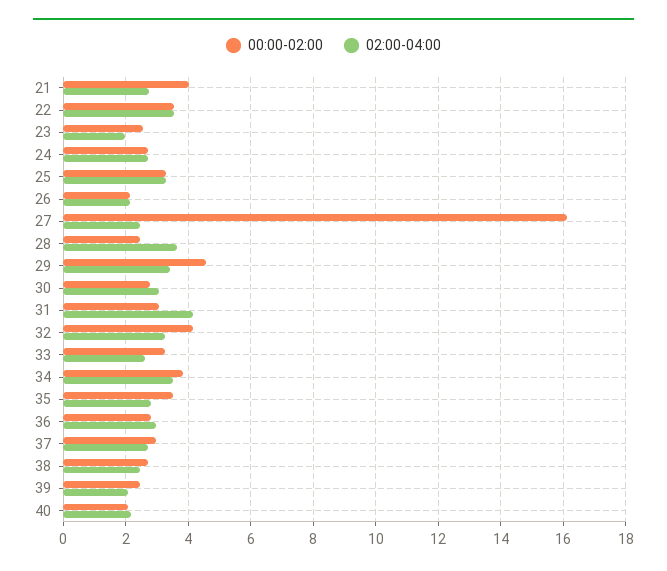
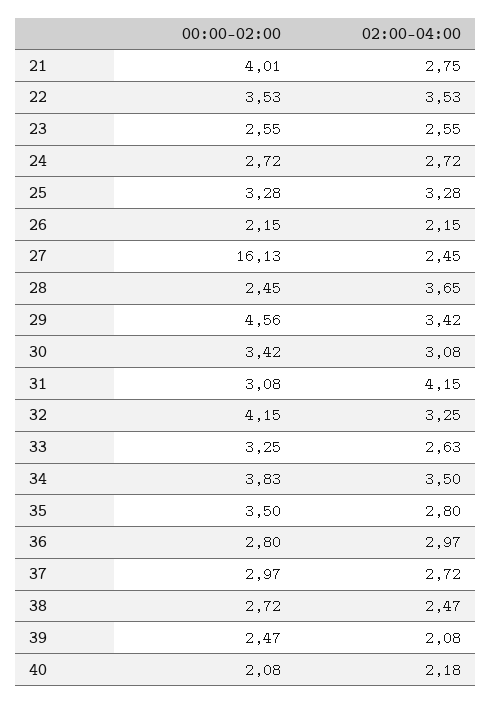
02:00-04:00, 23: 2 -> 2.55
00:00-02:00, 30: 2.8 -> 3.42

